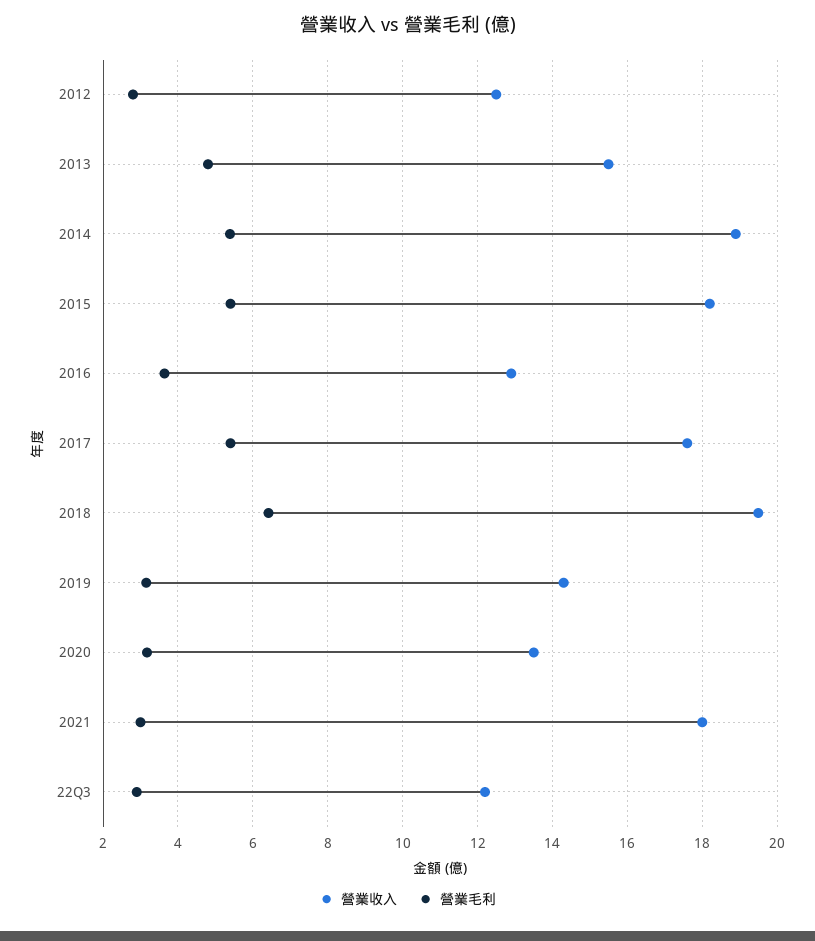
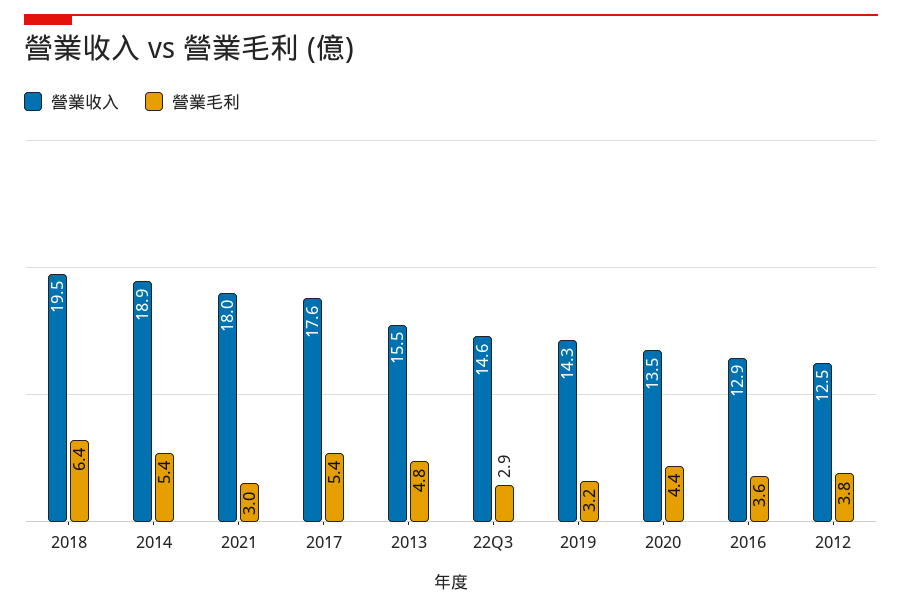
營業毛利, 2012: 2.8 -> 3.8
營業收入, 2015: 18.2 -> none
營業毛利, 2015: 5.4 -> none
營業毛利, 2020: 3.2 -> 4.4
營業收入, 22Q3: 12.2 -> 14.6

